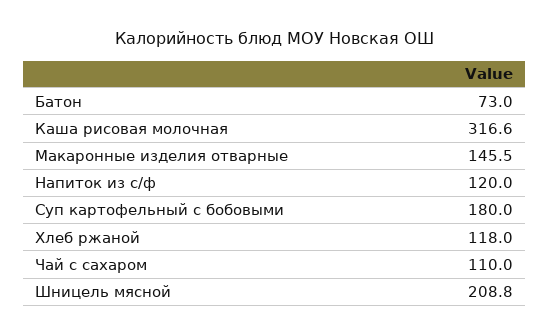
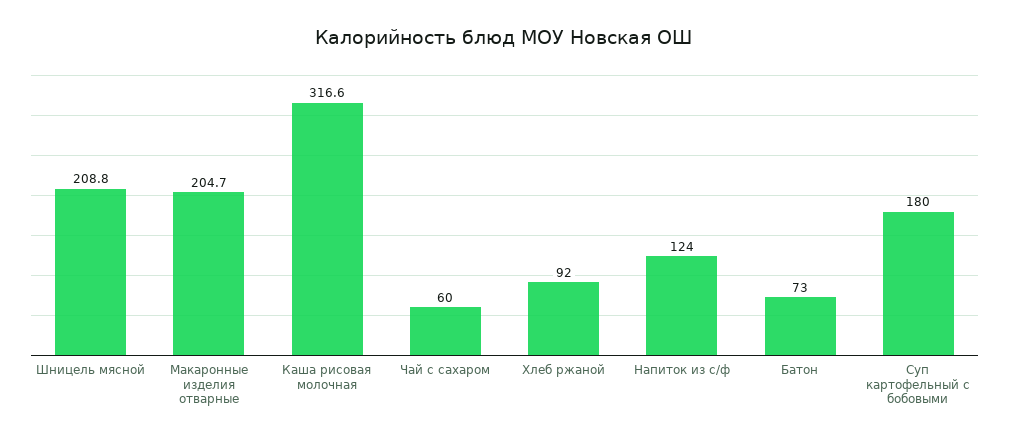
Макаронные изделия отварные: 145.5 -> 204.7
Напиток из с/ф: 120 -> 124
Хлеб ржаной: 118 -> 92
Чай с сахаром: 110 -> 60

